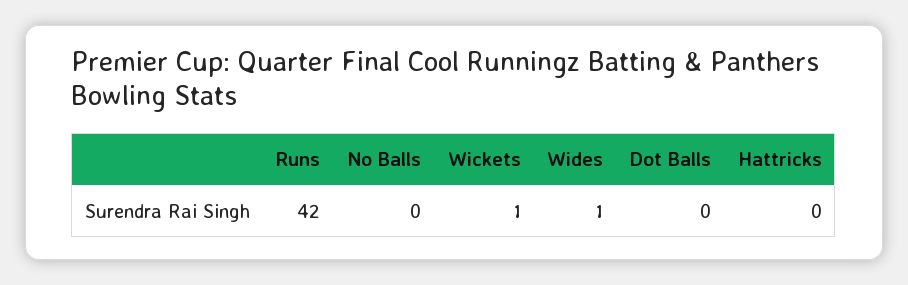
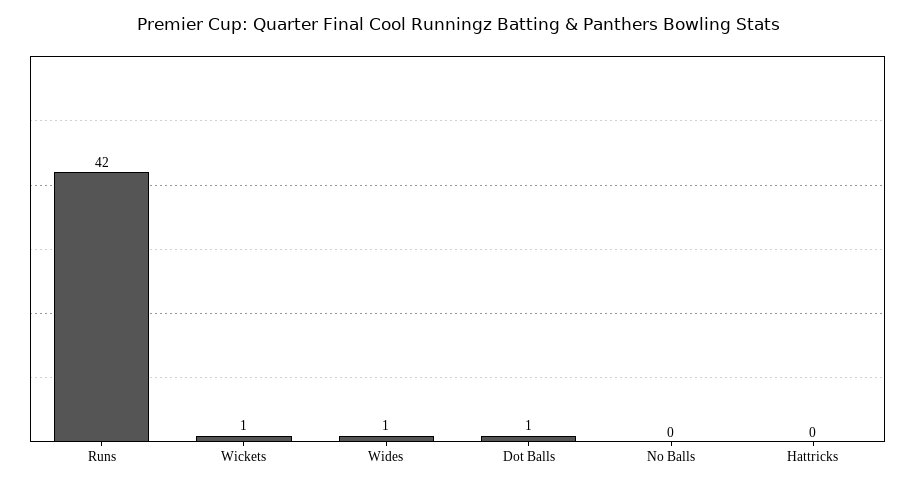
Dot Balls: 0 -> 1

